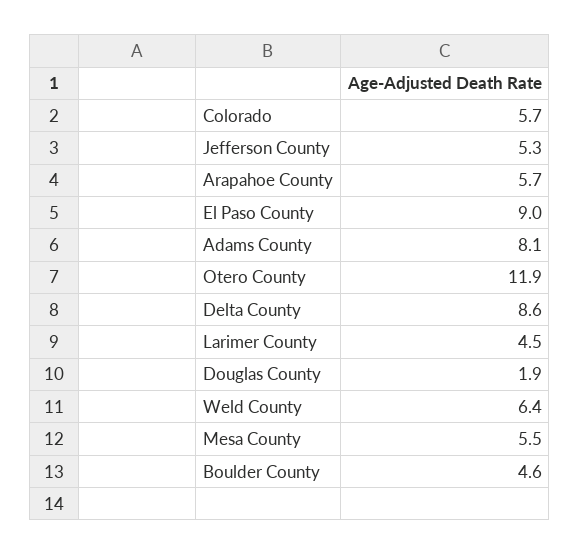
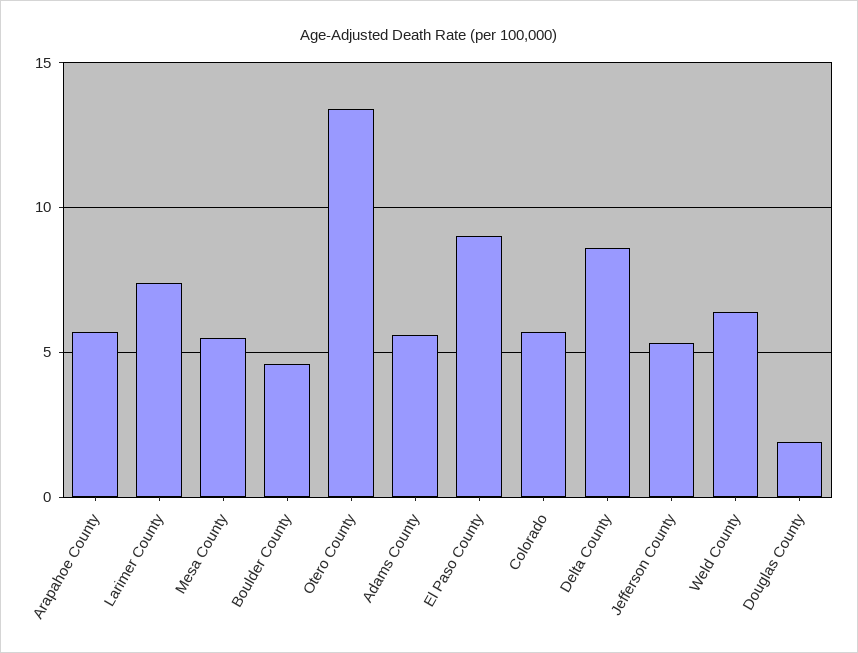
Adams County: 8.1 -> 5.5
Otero County: 11.9 -> 13.5
Larimer County: 4.5 -> 7.5

